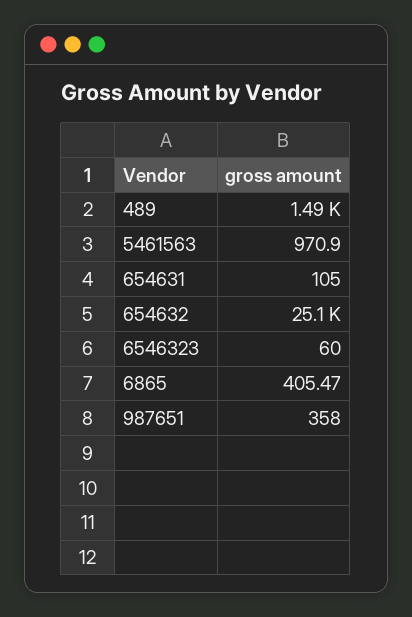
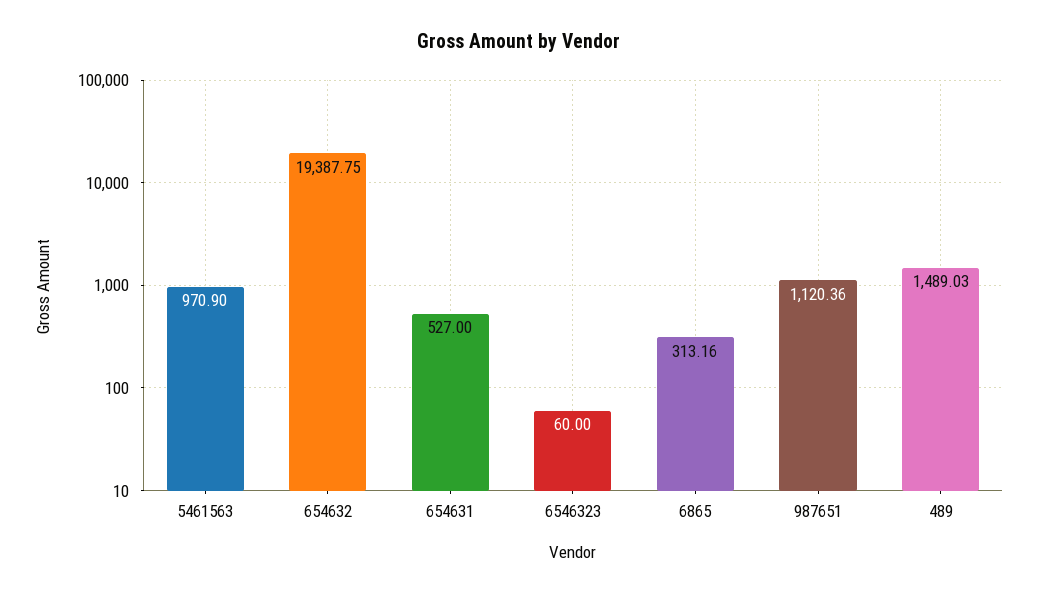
654631: 105 -> 527
654632: 25100 -> 19387.75
6865: 405.47 -> 313.16
987651: 358 -> 1120.36

